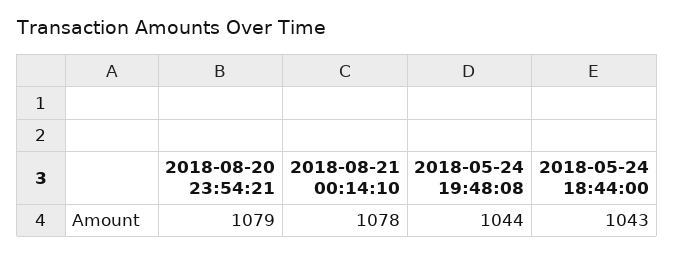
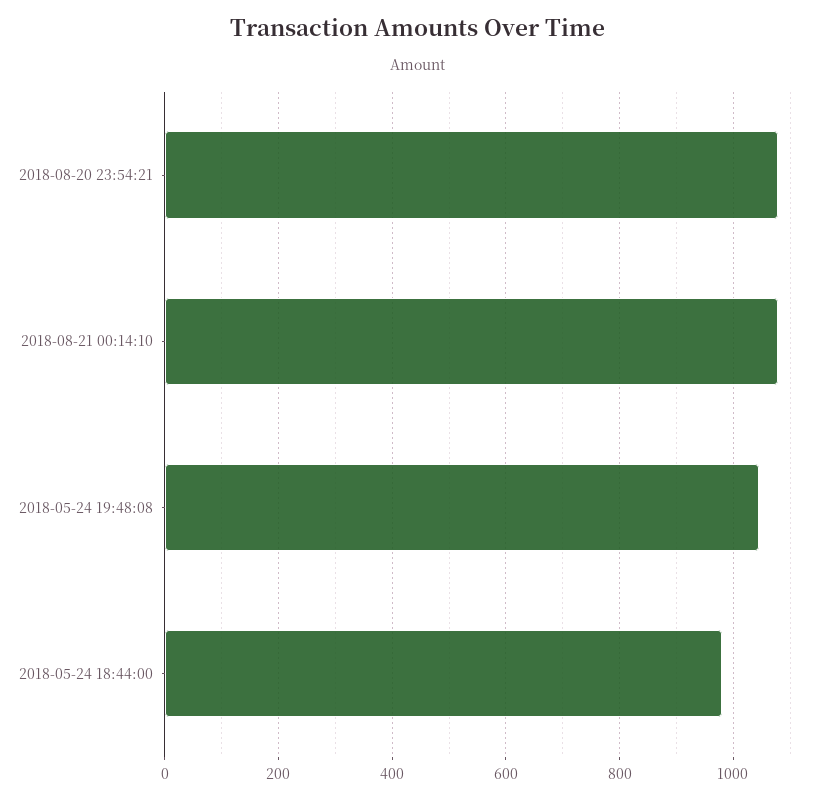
2018-05-24 18:44:00: 1043 -> 980

